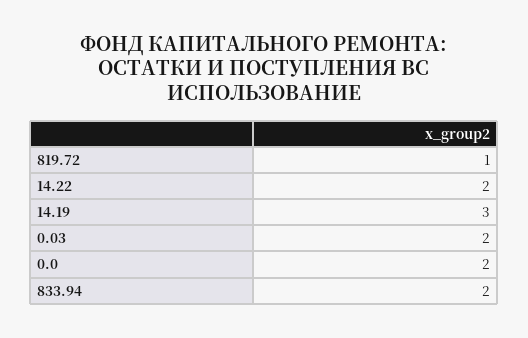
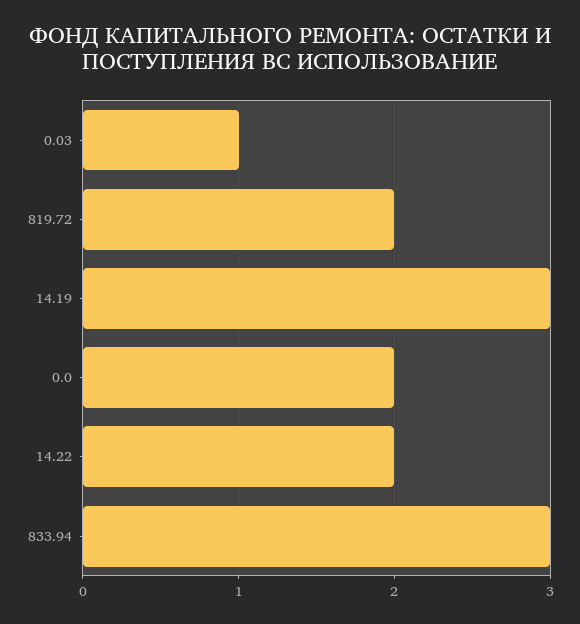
819.72: 1 -> 2
0.03: 2 -> 1
833.94: 2 -> 3

